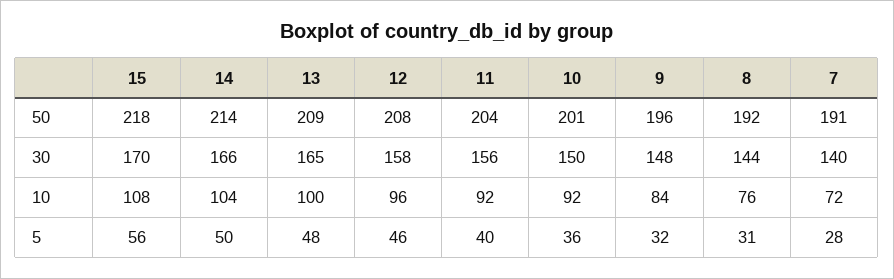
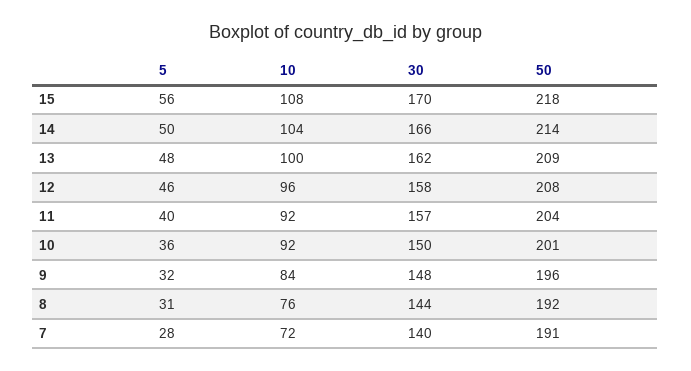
13, 30: 165 -> 162
11, 30: 156 -> 157

